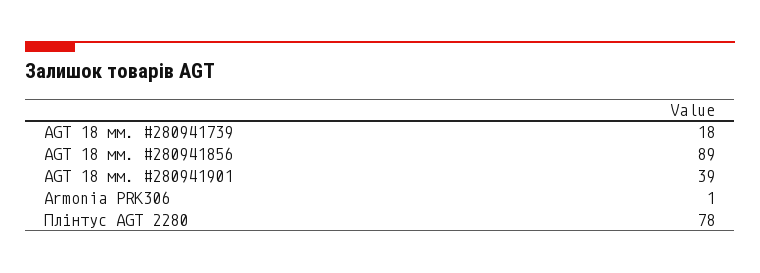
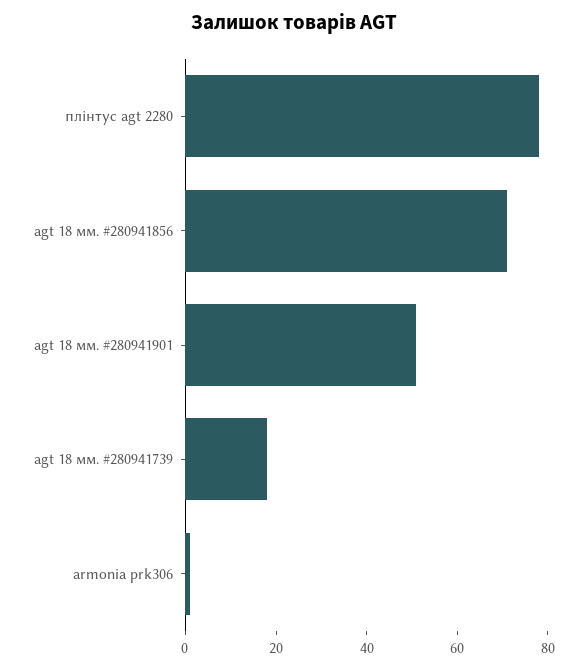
AGT 18 мм. #280941856: 89 -> 70
AGT 18 мм. #280941901: 39 -> 50

